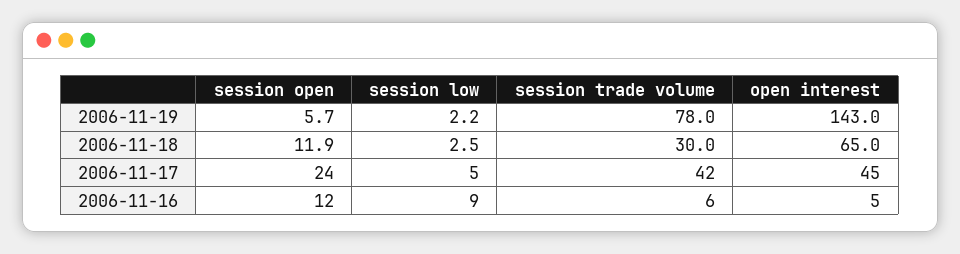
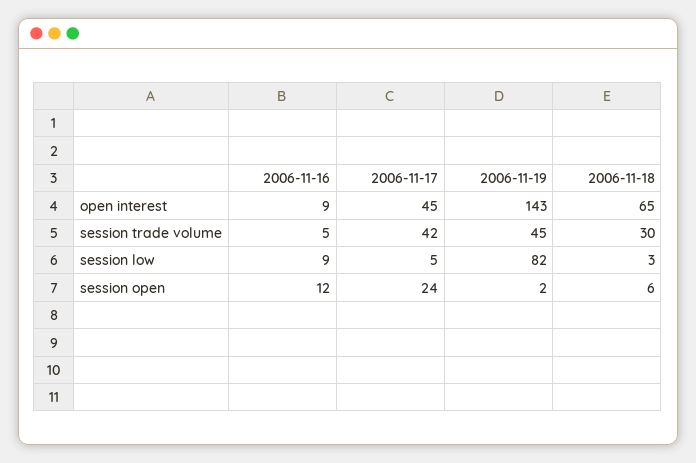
session open, 2006-11-19: 5.7 -> 2
session low, 2006-11-19: 2.2 -> 82
session trade volume, 2006-11-19: 78 -> 45
session open, 2006-11-18: 11.9 -> 6
session trade volume, 2006-11-16: 6 -> 5
open interest, 2006-11-16: 5 -> 9

